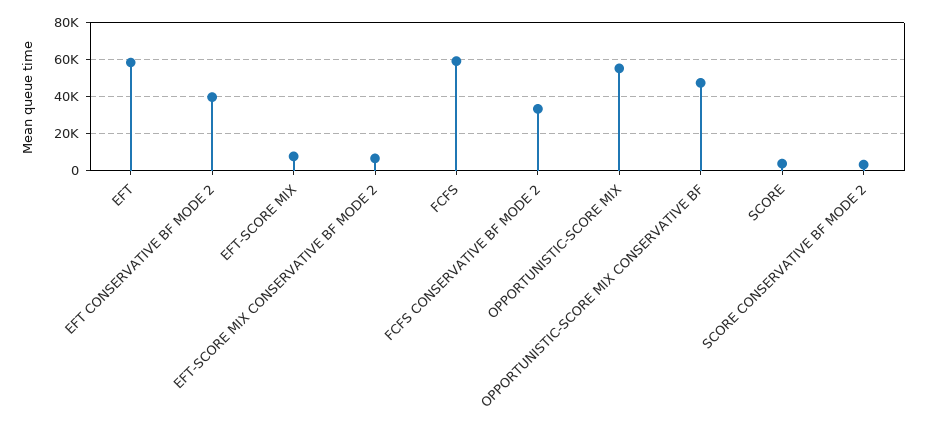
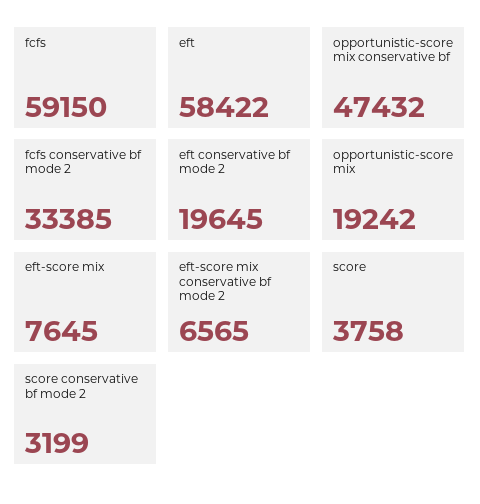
EFT CONSERVATIVE BF MODE 2: 40000 -> 19645
OPPORTUNISTIC-SCORE MIX: 55000 -> 19242

